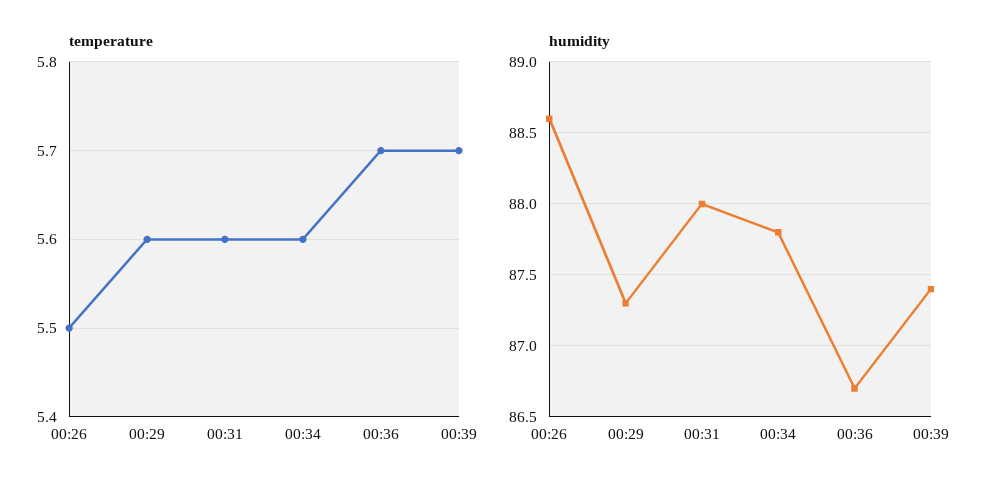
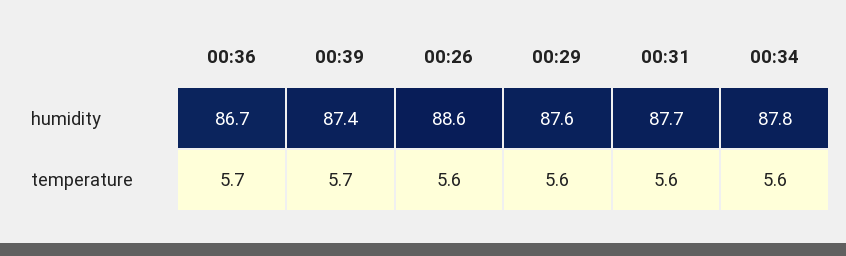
temperature, 00:26: 5.5 -> 5.6
humidity, 00:29: 87.3 -> 87.6
humidity, 00:31: 88 -> 87.7

